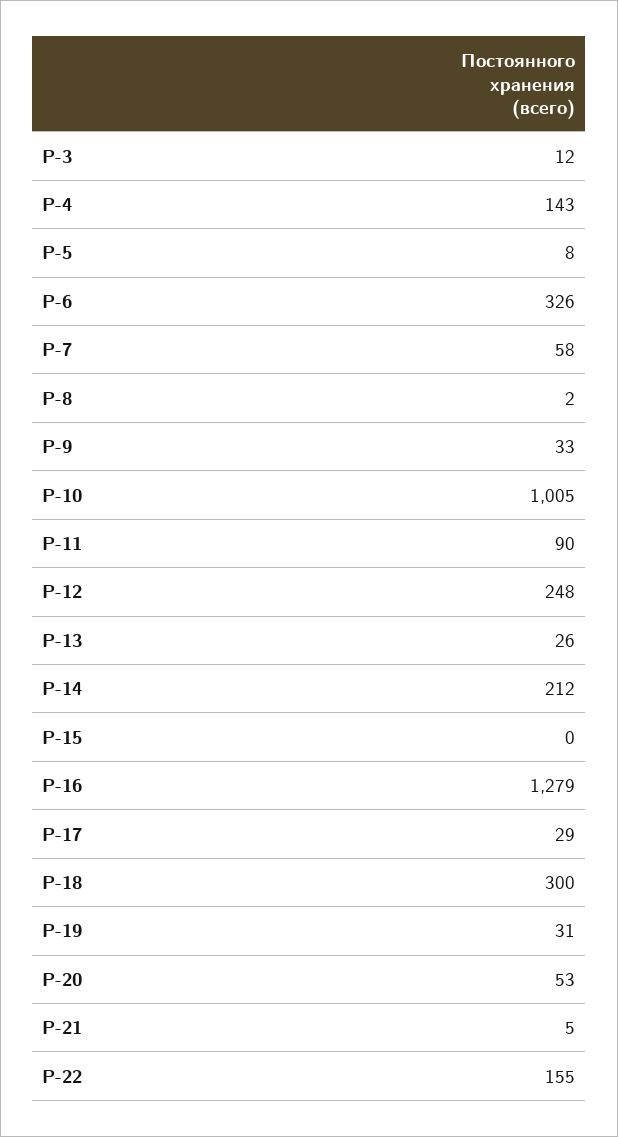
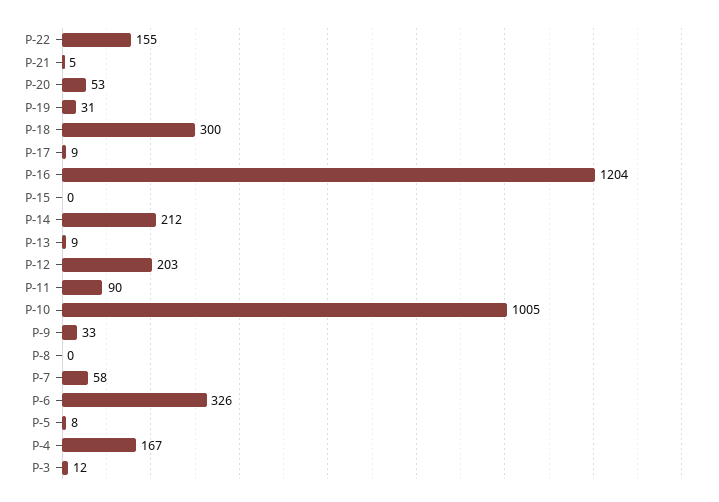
Р-4: 143 -> 167
Р-8: 2 -> 0
Р-12: 248 -> 203
Р-13: 26 -> 9
Р-16: 1279 -> 1204
Р-17: 29 -> 9

